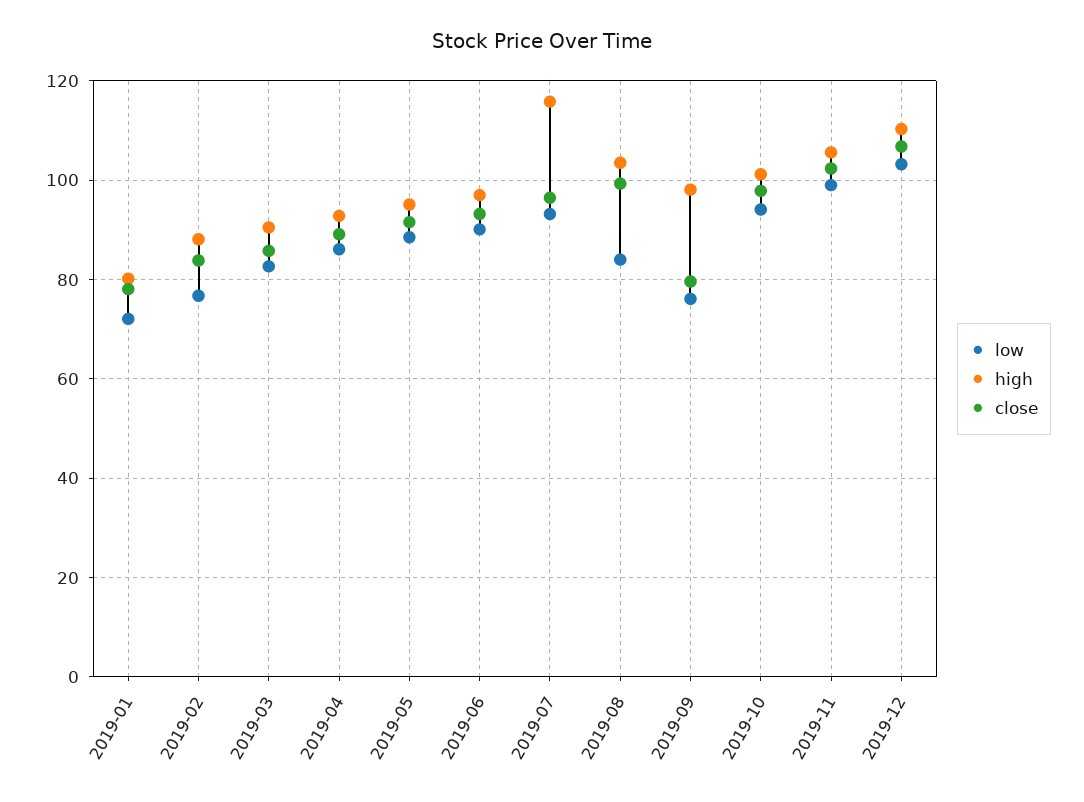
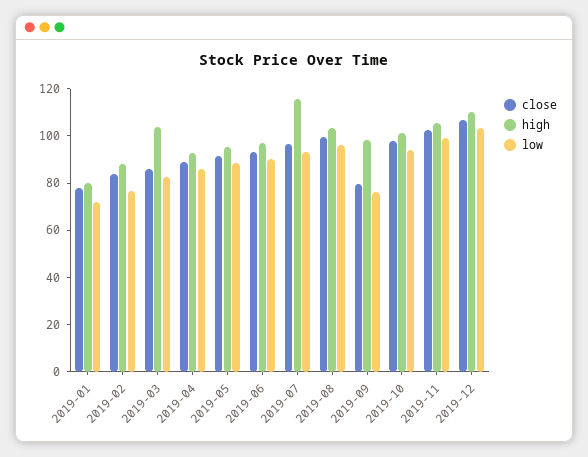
high, 2019-03: 90 -> 105
low, 2019-08: 84 -> 95

